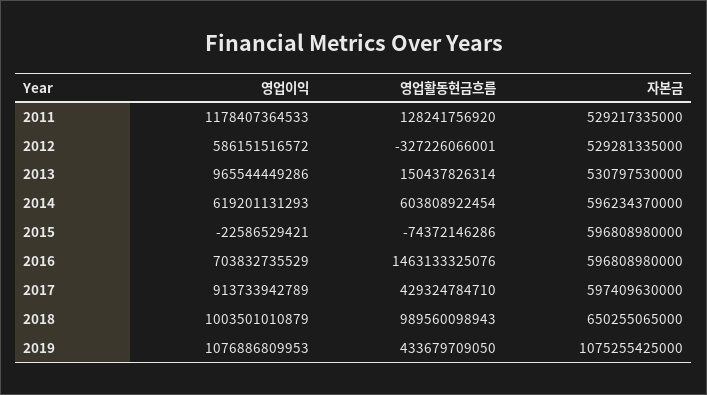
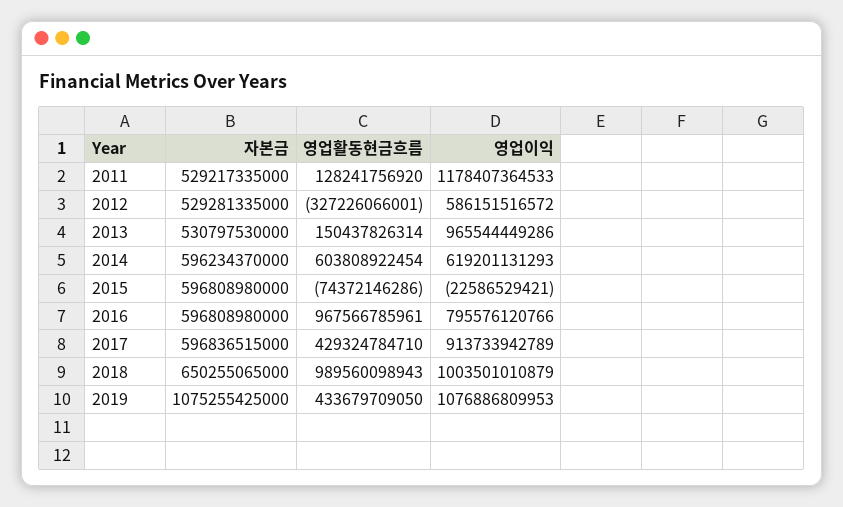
영업이익, 2016: 703832735529 -> 795576120766
영업활동현금흐름, 2016: 1463133325076 -> 967566785961
자본금, 2017: 597409630000 -> 596836515000

